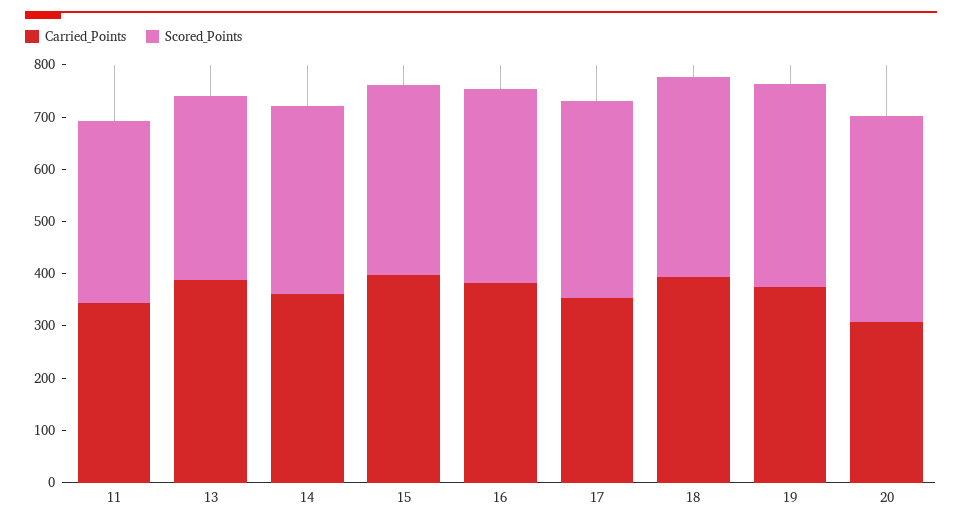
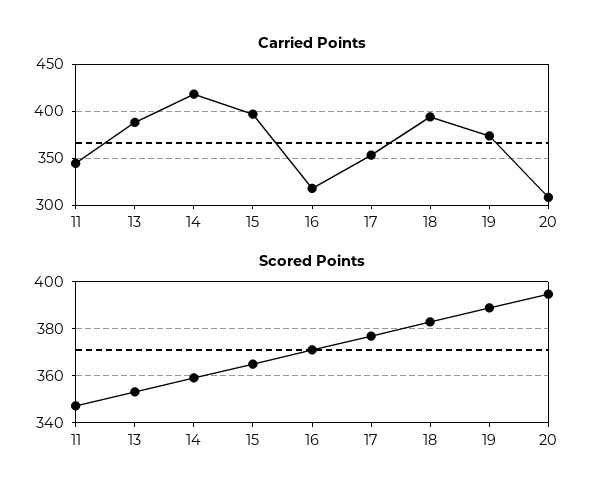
Carried_Points, 14: 360 -> 420
Carried_Points, 16: 380 -> 320

